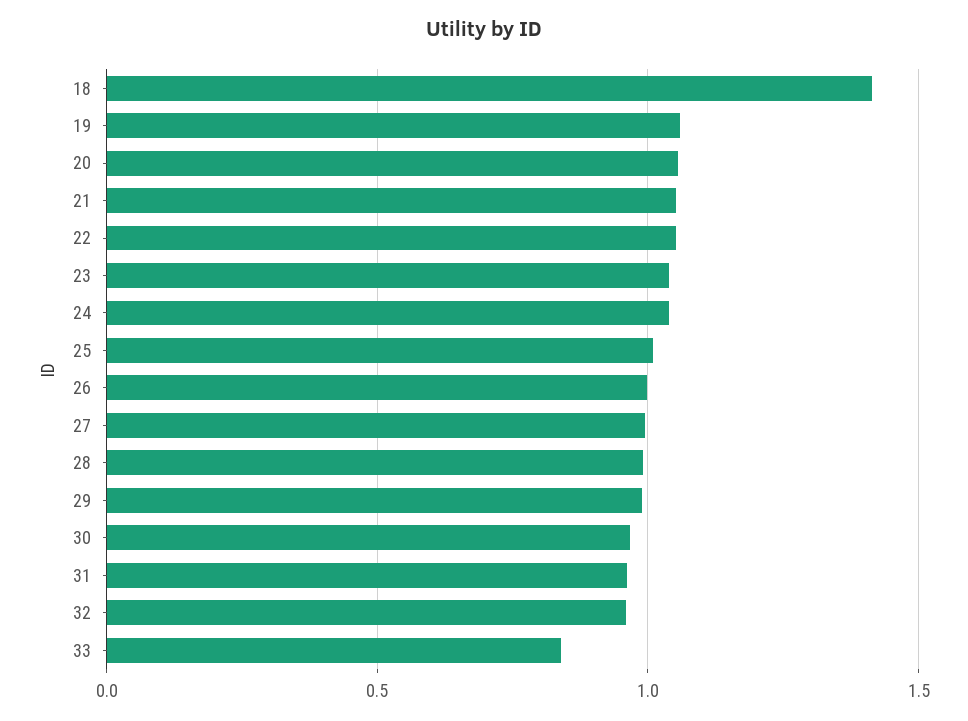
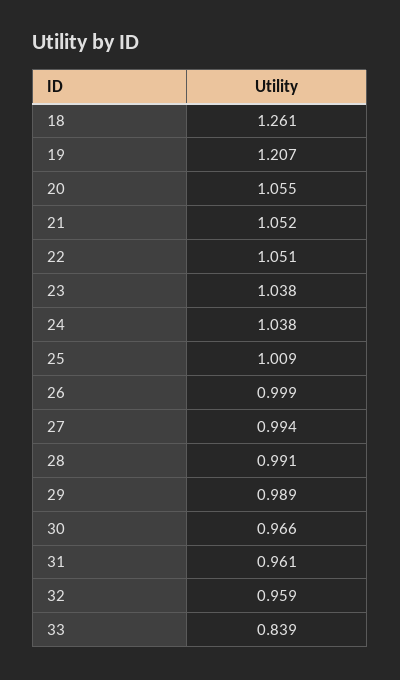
18: 1.4 -> 1.261
19: 1.05 -> 1.207

